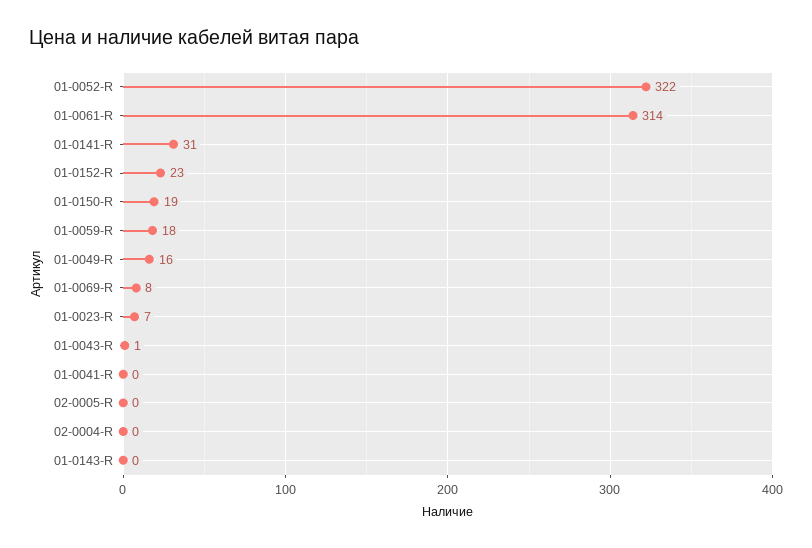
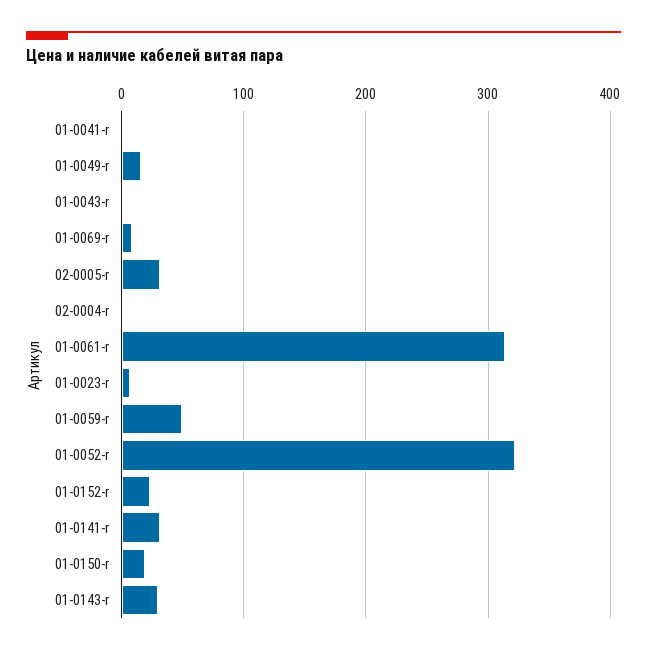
01-0059-R: 18 -> 50
02-0005-R: 0 -> 30
01-0143-R: 0 -> 30

